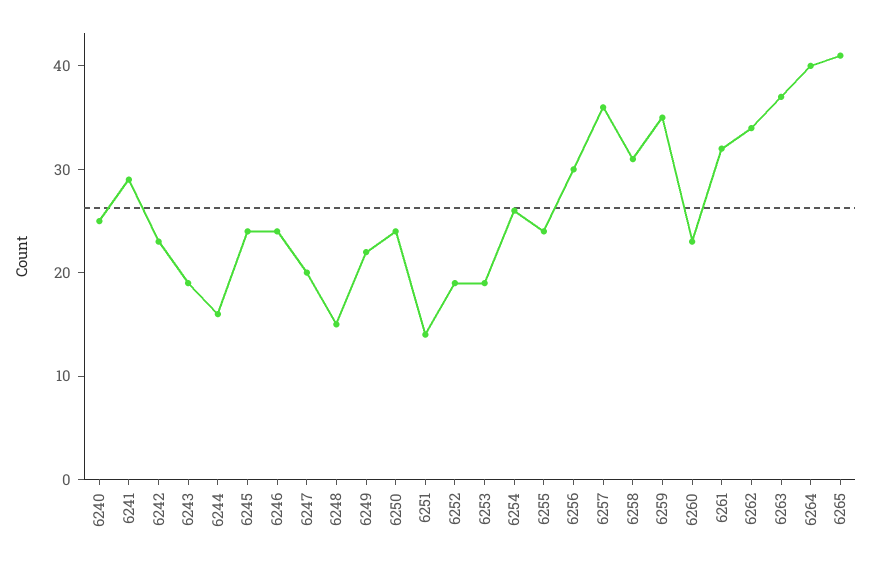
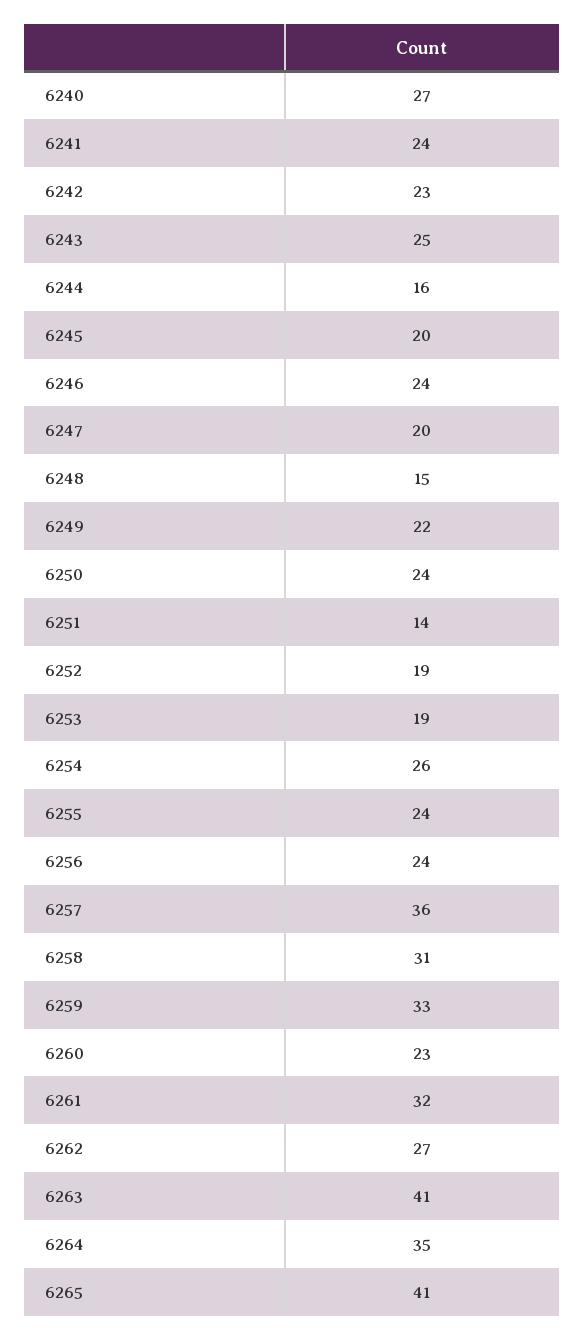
6240: 25 -> 27
6241: 29 -> 24
6243: 19 -> 25
6245: 24 -> 20
6256: 30 -> 24
6259: 35 -> 33
6262: 34 -> 27
6263: 37 -> 41
6264: 40 -> 35

